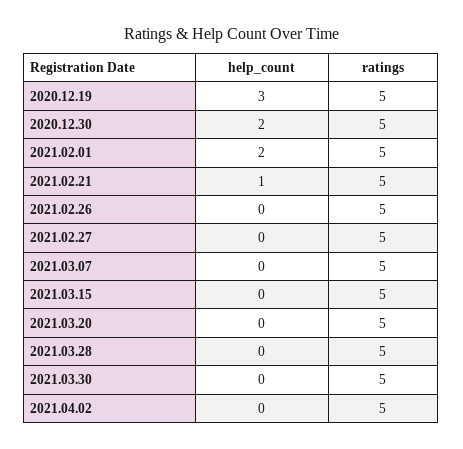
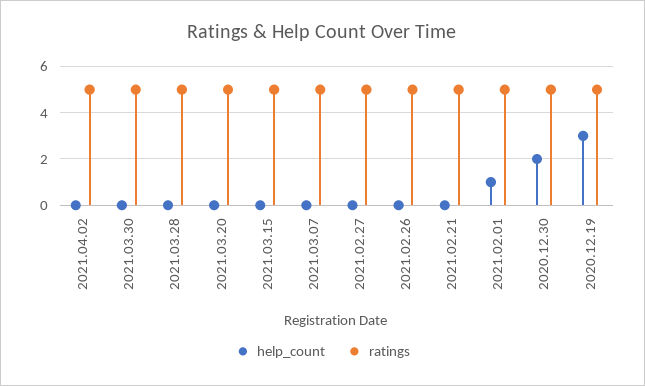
help_count, 2021.02.01: 2 -> 1
help_count, 2021.02.21: 1 -> 0

